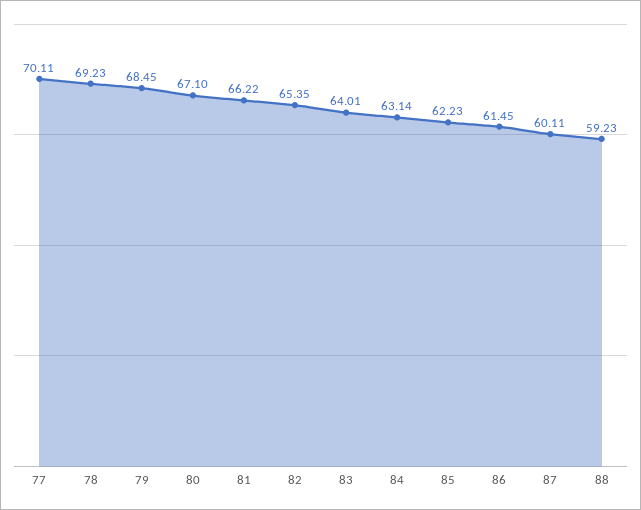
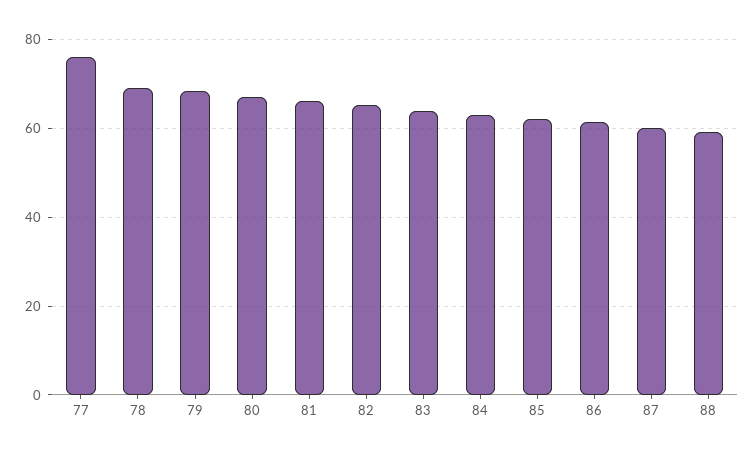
77: 70.11 -> 76

